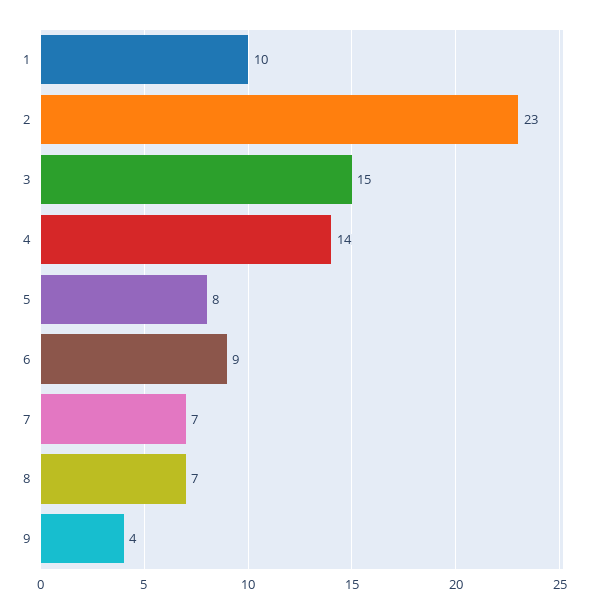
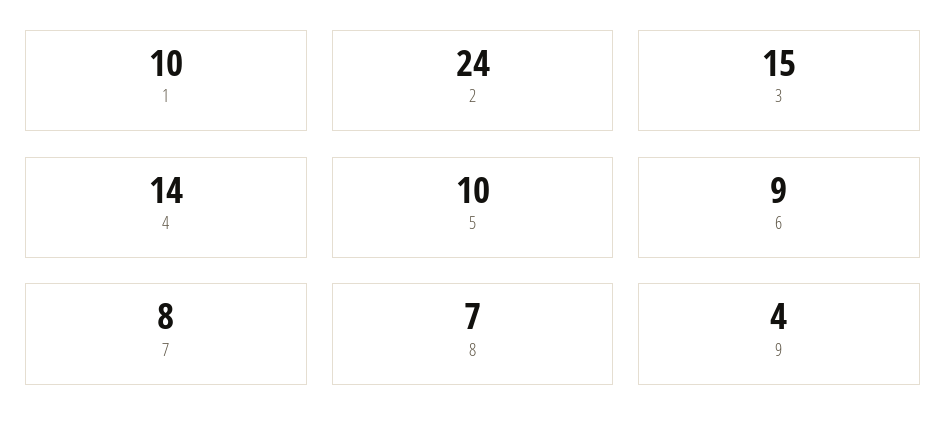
2: 23 -> 24
5: 8 -> 10
7: 7 -> 8

